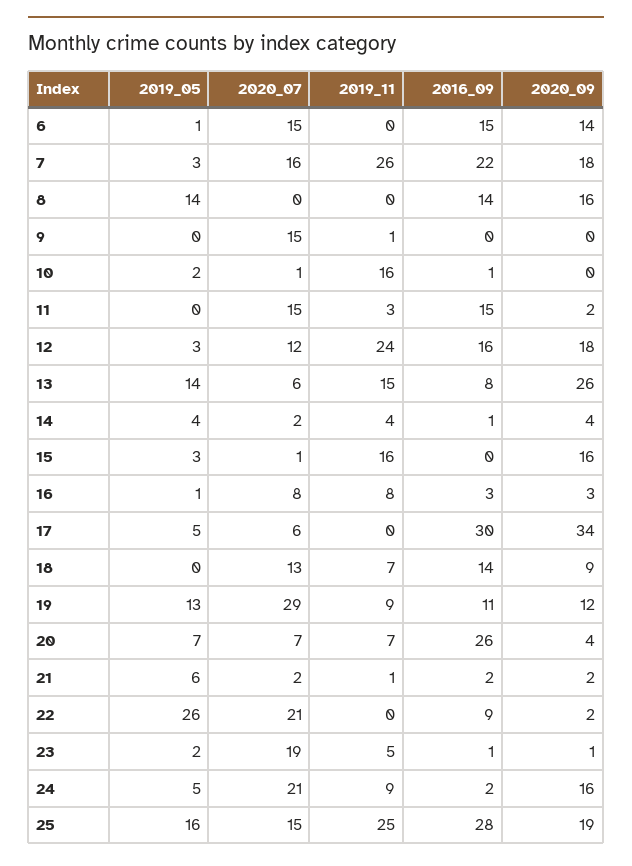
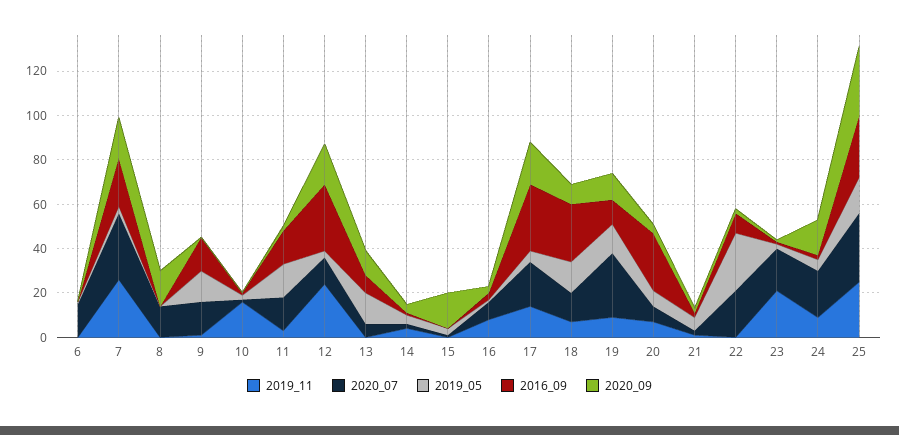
2016_09, 6: 15 -> 0
2020_09, 6: 14 -> 0
2020_07, 7: 16 -> 30
2019_05, 8: 14 -> 0
2020_07, 8: 0 -> 15
2016_09, 8: 14 -> 0
2019_05, 9: 0 -> 15
2016_09, 9: 0 -> 15
2019_05, 11: 0 -> 15
2016_09, 12: 16 -> 30
2019_11, 13: 15 -> 0
2020_09, 13: 26 -> 10
2019_11, 15: 16 -> 0
2020_07, 17: 6 -> 20
2019_11, 17: 0 -> 15
2020_09, 17: 34 -> 20
2019_05, 18: 0 -> 15
2016_09, 18: 14 -> 25
2019_11, 23: 5 -> 20
2020_07, 25: 15 -> 30
2020_09, 25: 19 -> 30

